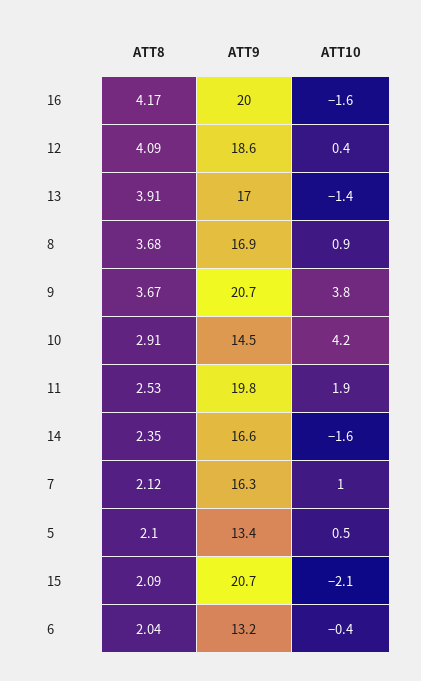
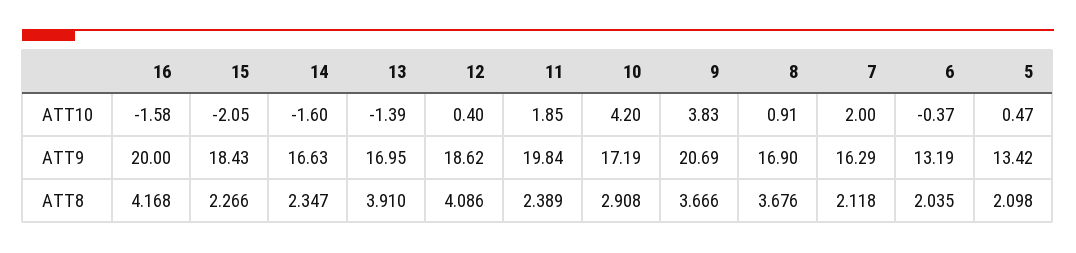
ATT9, 10: 14.5 -> 17.19
ATT8, 11: 2.53 -> 2.389
ATT10, 7: 1 -> 2
ATT8, 15: 2.09 -> 2.266
ATT9, 15: 20.7 -> 18.43

